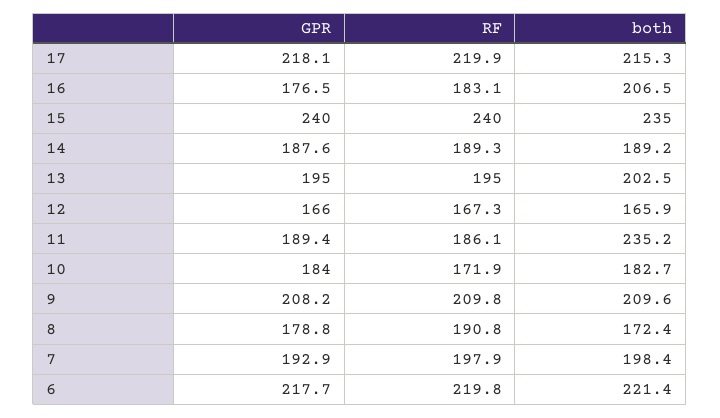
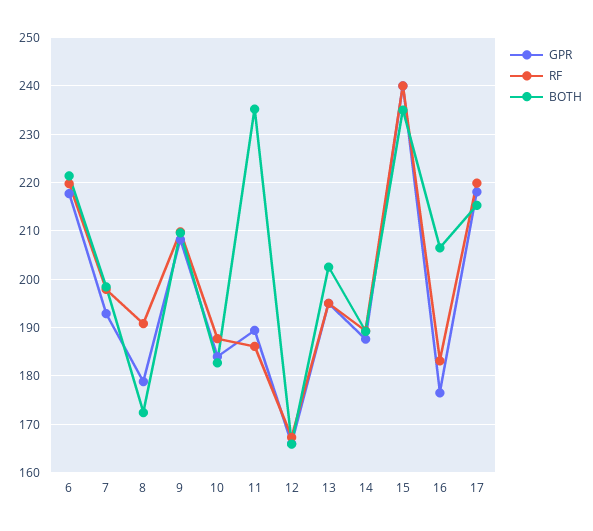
RF, 10: 171.9 -> 188

